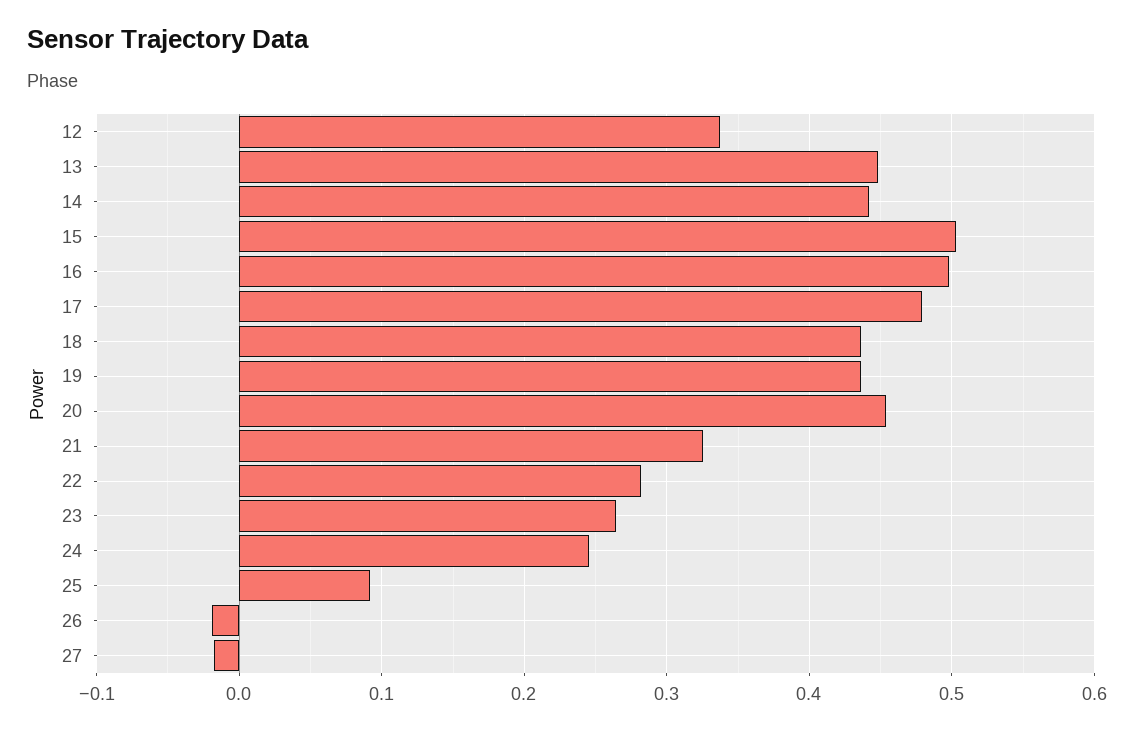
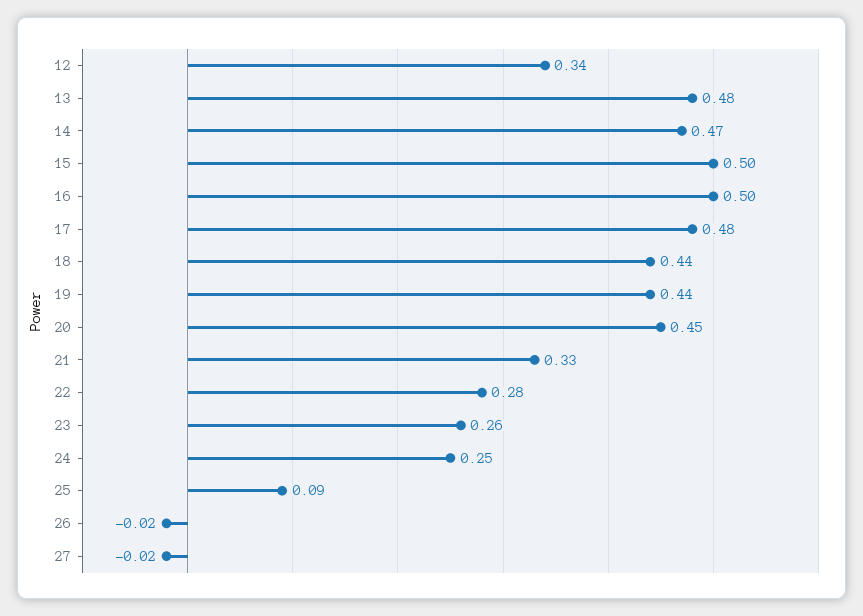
13: 0.45 -> 0.48
14: 0.44 -> 0.47

